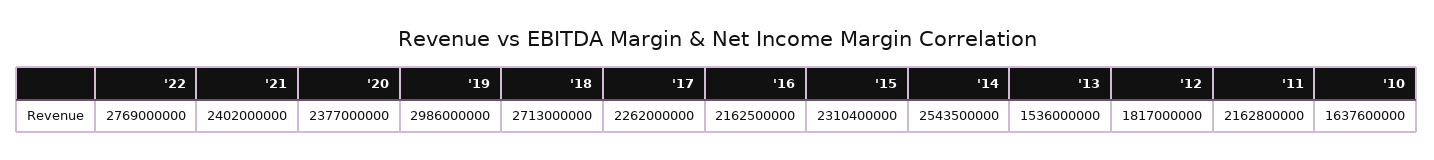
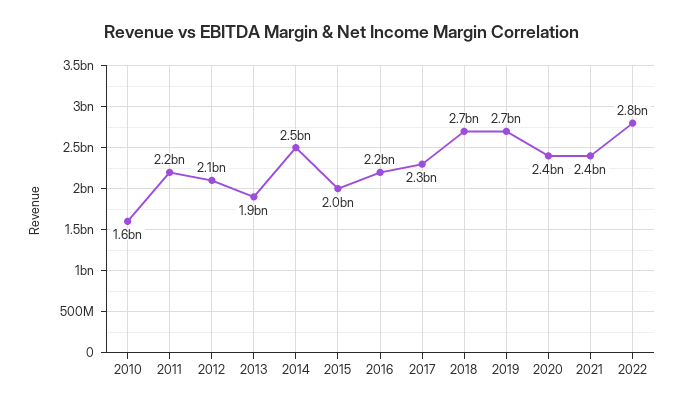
'19: 2986000000 -> 2700000000
'15: 2310400000 -> 2000000000
'13: 1536000000 -> 1900000000
'12: 1817000000 -> 2100000000

